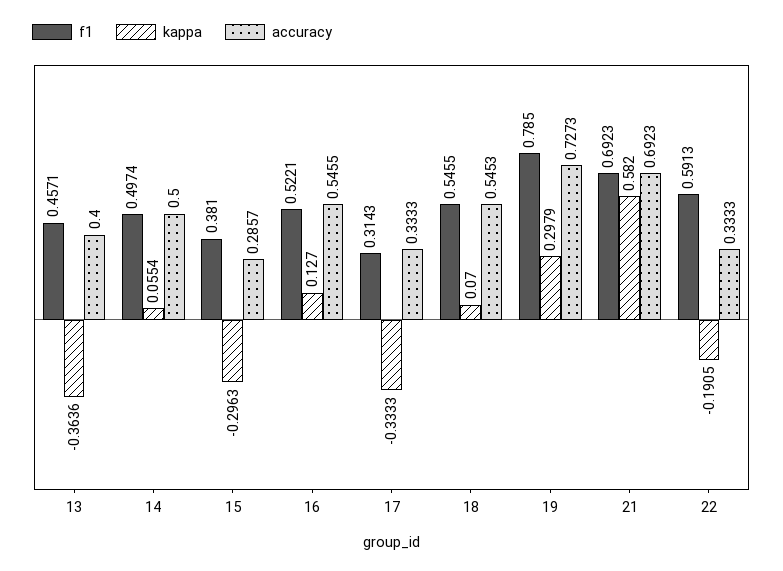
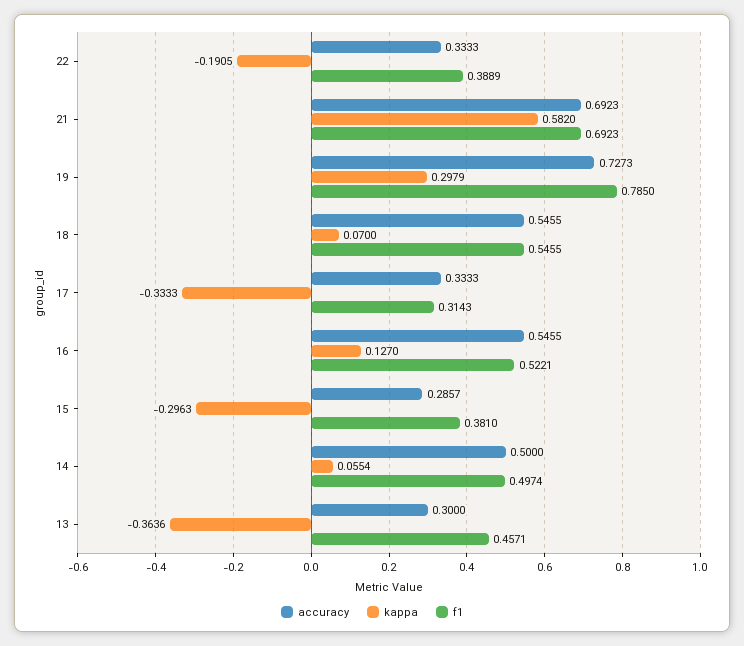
accuracy, 13: 0.4 -> 0.3
accuracy, 18: 0.5453 -> 0.5455
f1, 22: 0.5913 -> 0.3889

